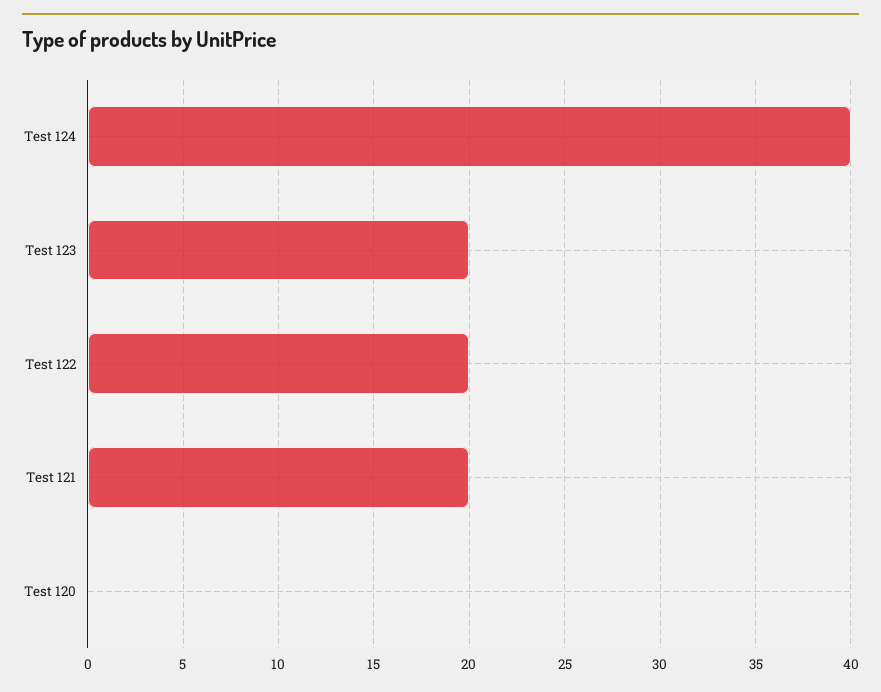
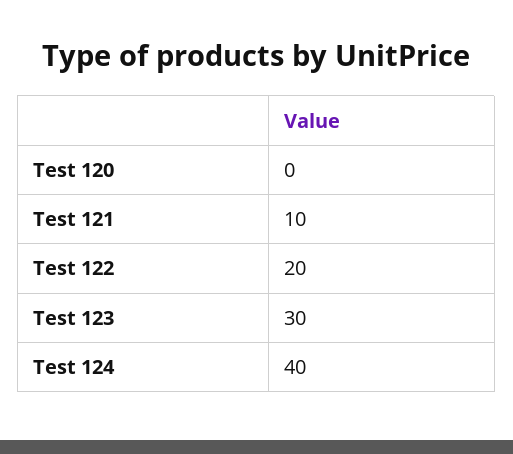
Test 123: 20 -> 30
Test 121: 20 -> 10

